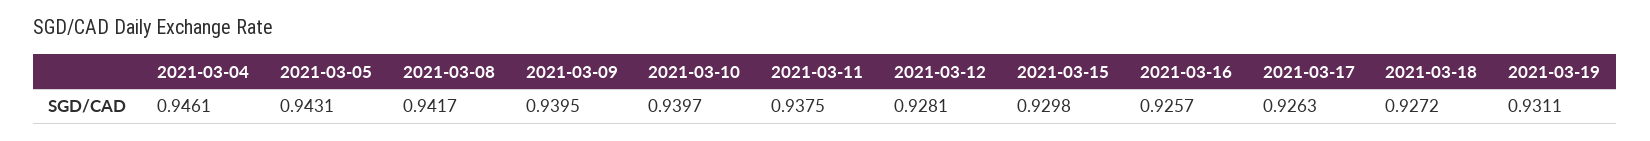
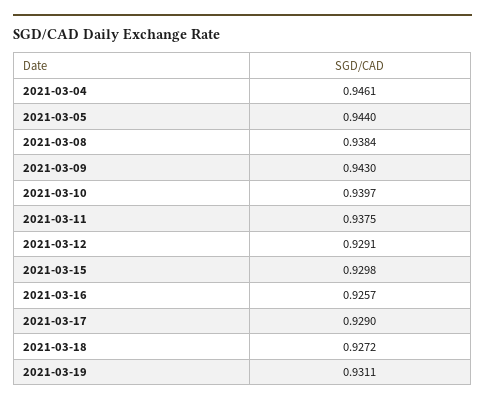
2021-03-05: 0.9431 -> 0.944
2021-03-08: 0.9417 -> 0.9384
2021-03-09: 0.9395 -> 0.943
2021-03-12: 0.9281 -> 0.9291
2021-03-17: 0.9263 -> 0.929

